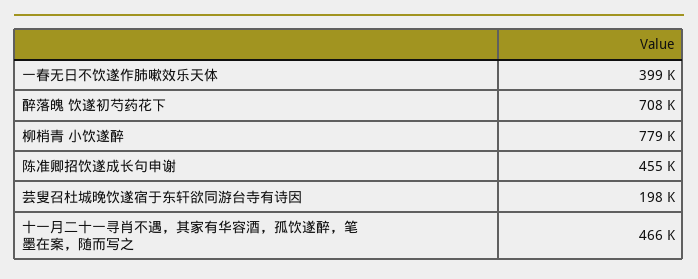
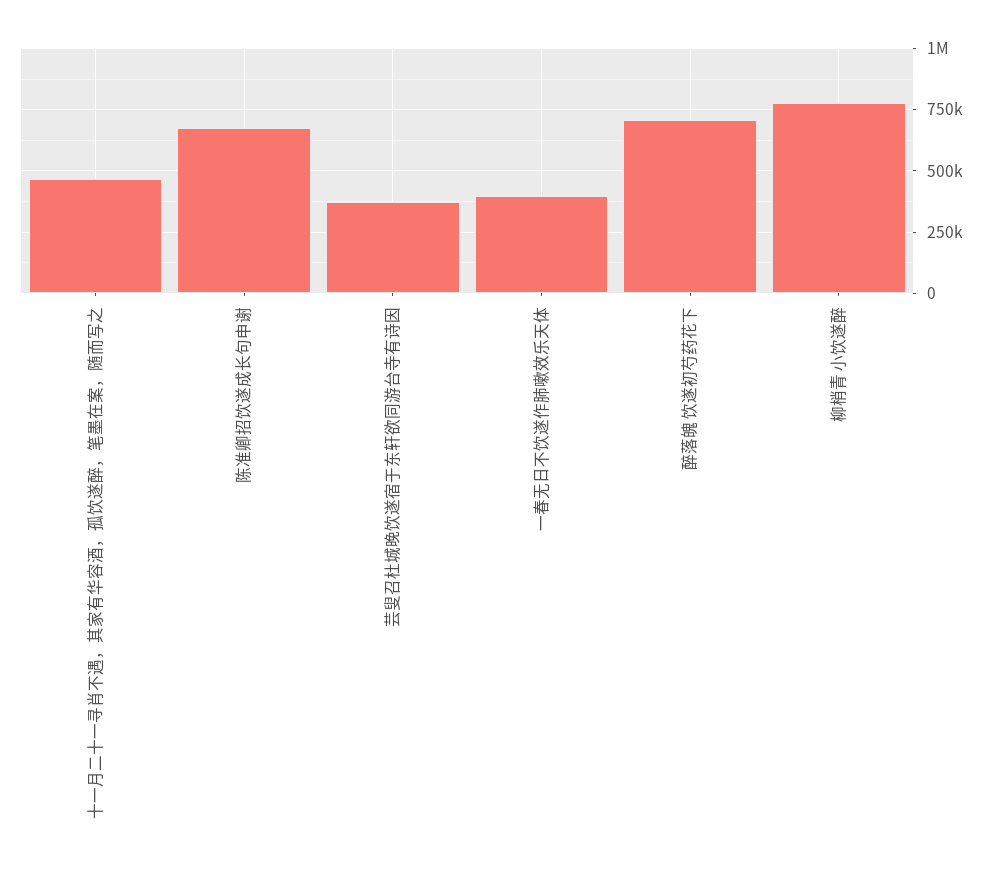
陈准卿招饮遂成长句申谢: 455000 -> 675000
芸叟召杜城晚饮遂宿于东轩欲同游台寺有诗因: 198000 -> 375000

